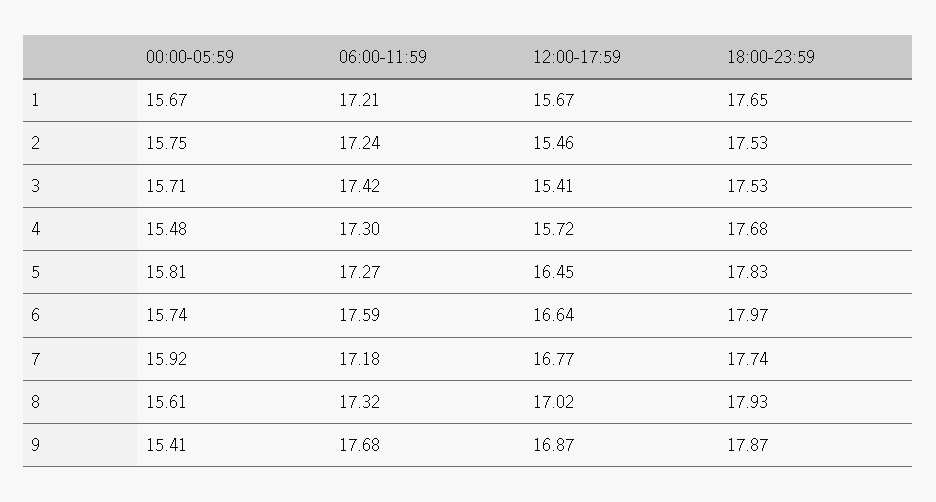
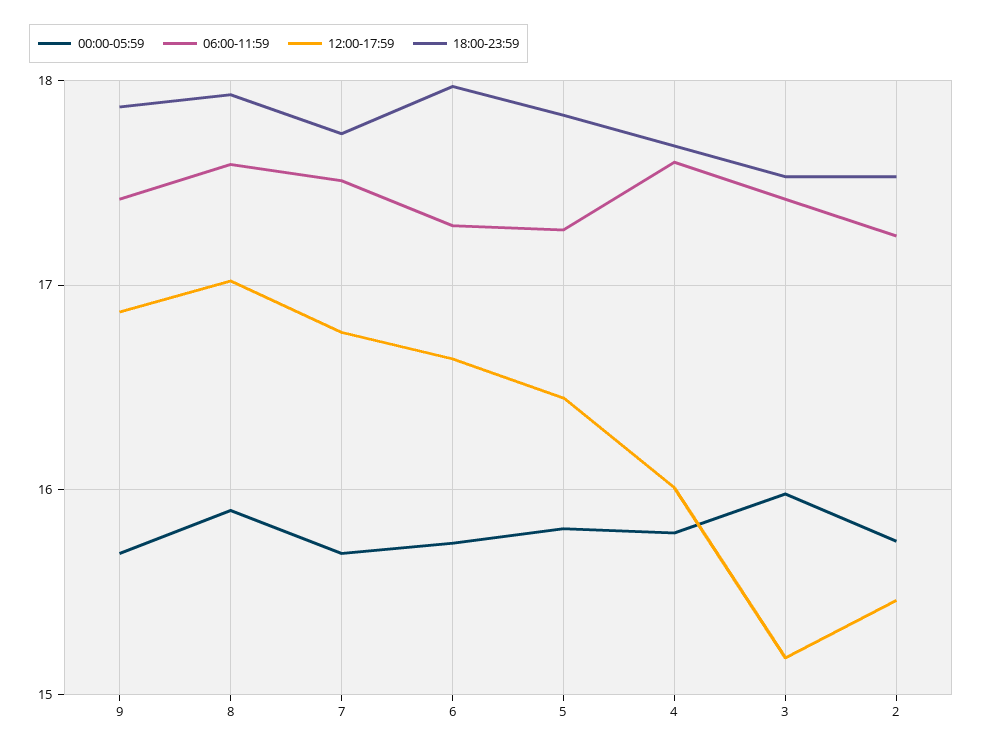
00:00-05:59, 1: 15.67 -> none
06:00-11:59, 1: 17.21 -> none
12:00-17:59, 1: 15.67 -> none
18:00-23:59, 1: 17.65 -> none
00:00-05:59, 3: 15.71 -> 16
12:00-17:59, 3: 15.41 -> 15.2
00:00-05:59, 4: 15.48 -> 15.8
06:00-11:59, 4: 17.3 -> 17.6
12:00-17:59, 4: 15.72 -> 16
06:00-11:59, 6: 17.59 -> 17.3
00:00-05:59, 7: 15.92 -> 15.7
06:00-11:59, 7: 17.18 -> 17.5
00:00-05:59, 8: 15.61 -> 15.9
06:00-11:59, 8: 17.32 -> 17.6
00:00-05:59, 9: 15.41 -> 15.7
06:00-11:59, 9: 17.68 -> 17.4

